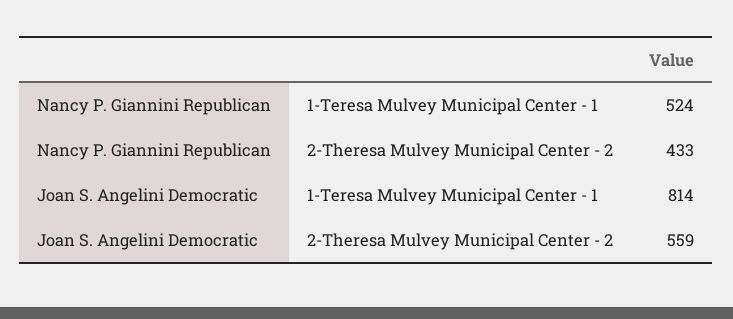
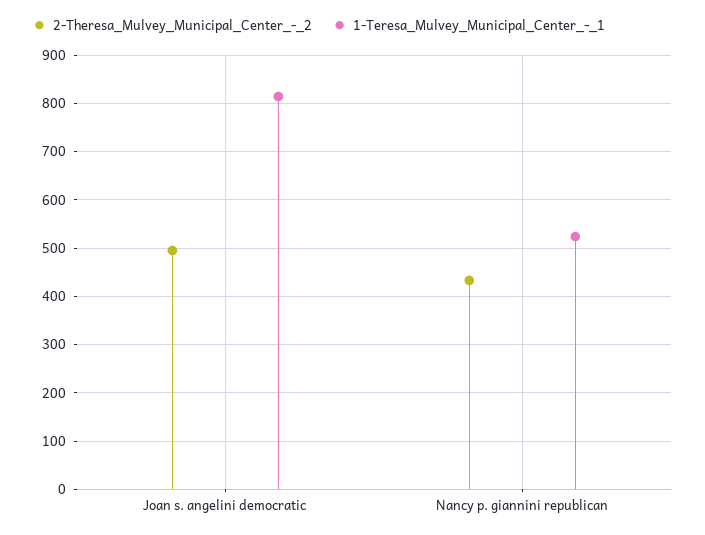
2-Theresa Mulvey Municipal Center - 2, Joan S. Angelini Democratic: 559 -> 500

